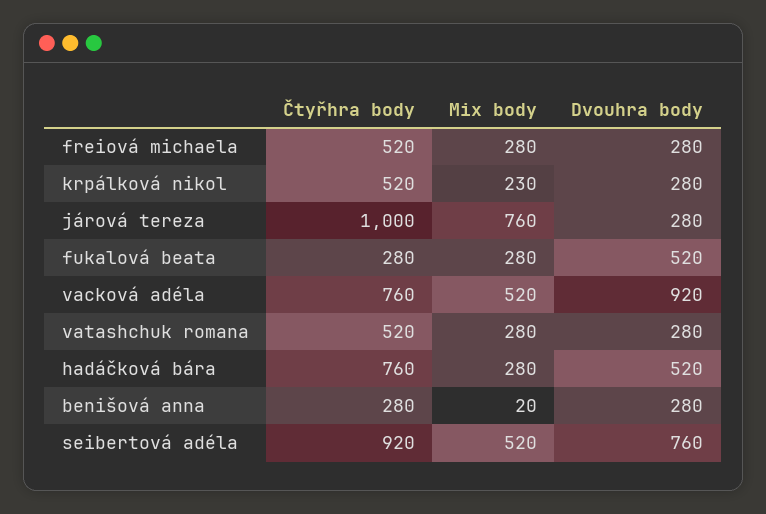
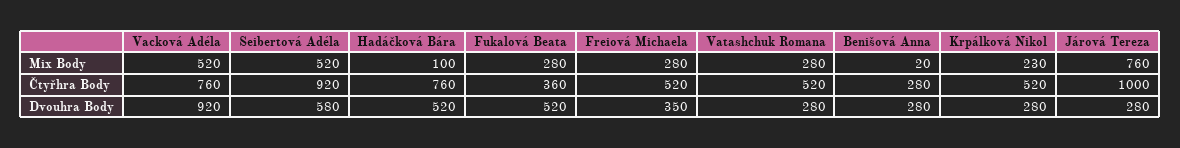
Dvouhra body, freiová michaela: 280 -> 350
Čtyřhra body, fukalová beata: 280 -> 360
Mix body, hadáčková bára: 280 -> 100
Dvouhra body, seibertová adéla: 760 -> 580

